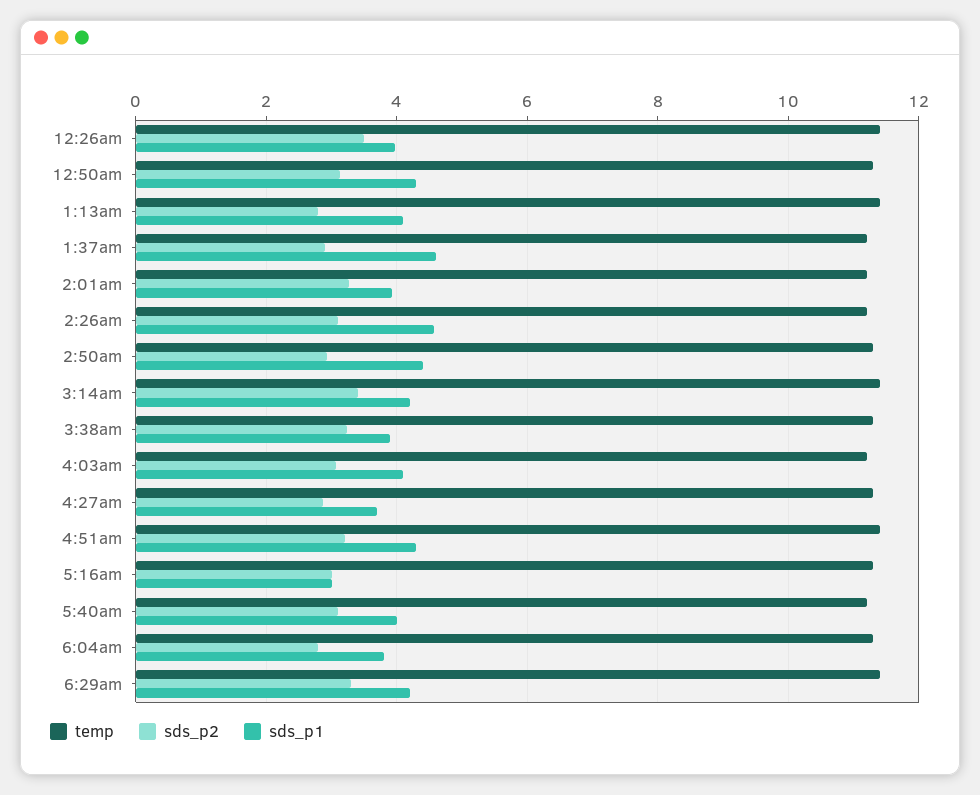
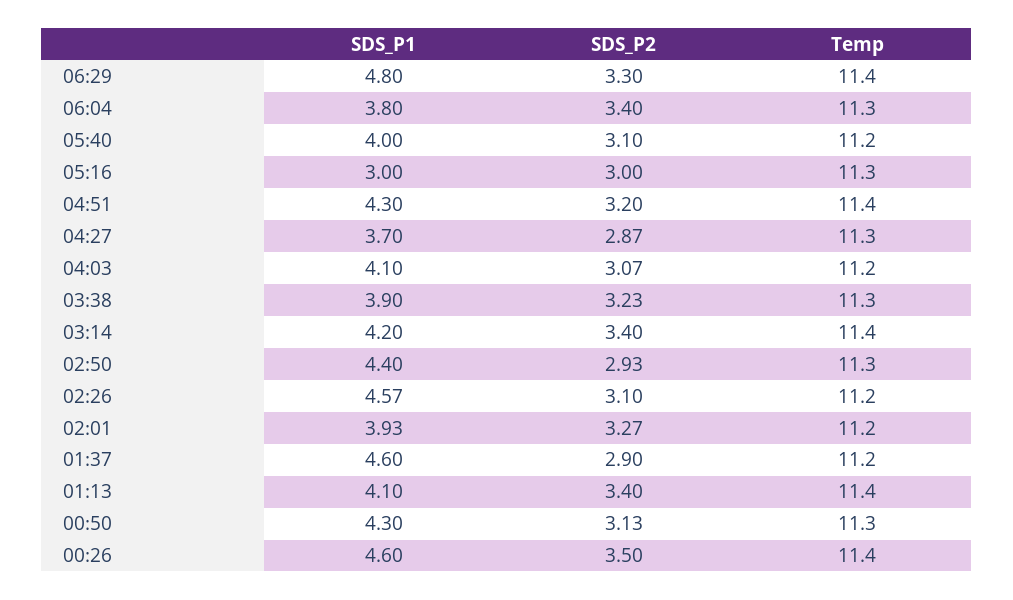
sds_p1, 12:26am: 4 -> 4.6
sds_p2, 1:13am: 2.8 -> 3.4
sds_p2, 6:04am: 2.8 -> 3.4
sds_p1, 6:29am: 4.2 -> 4.8

